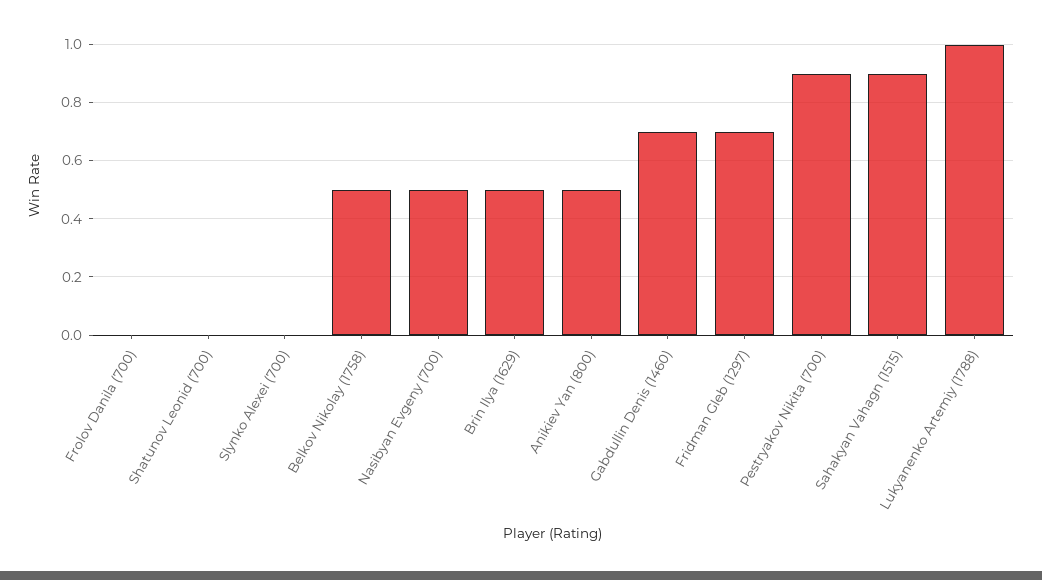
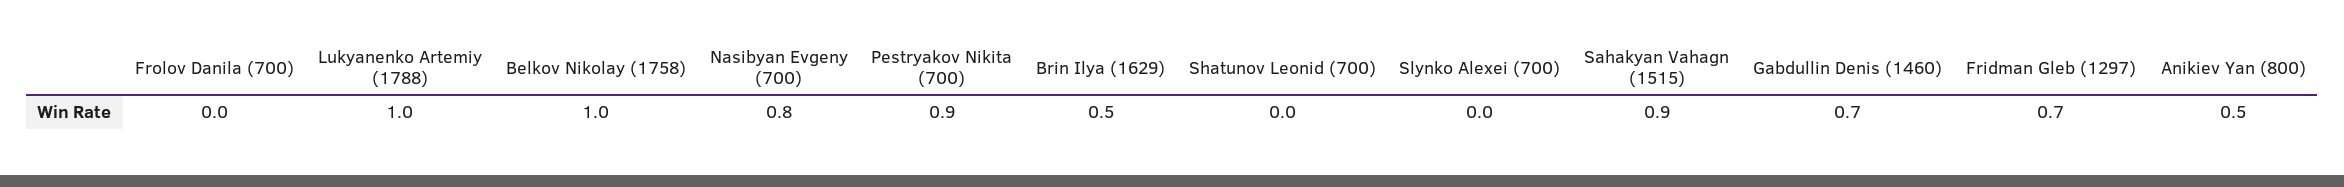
Belkov Nikolay (1758): 0.5 -> 1
Nasibyan Evgeny (700): 0.5 -> 0.8

